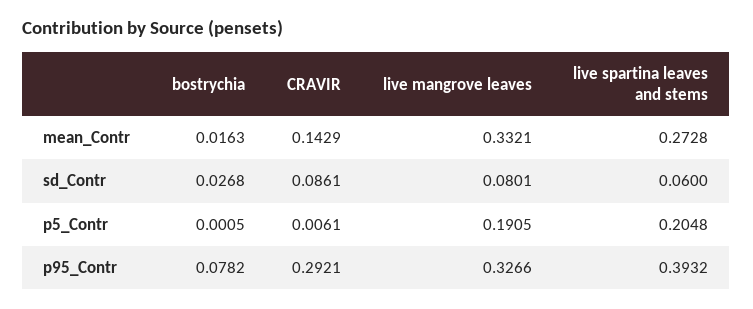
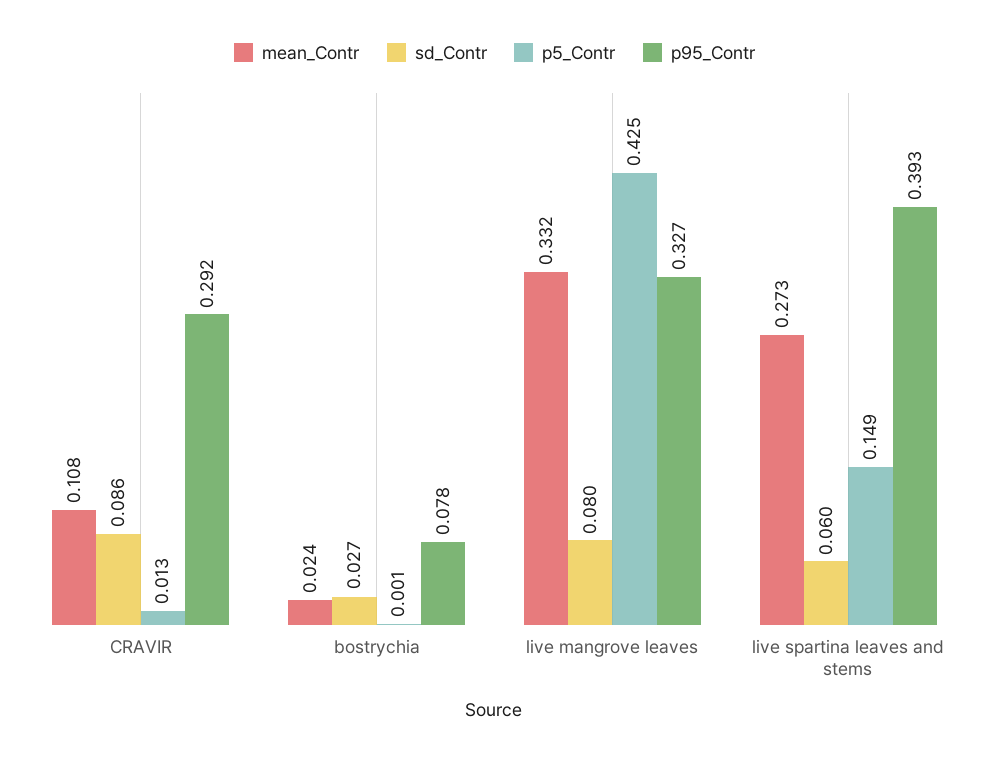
mean_Contr, bostrychia: 0.0163 -> 0.024
mean_Contr, CRAVIR: 0.1429 -> 0.108
p5_Contr, CRAVIR: 0.0061 -> 0.013
p5_Contr, live mangrove leaves: 0.1905 -> 0.425
p5_Contr, live spartina leaves and stems: 0.2048 -> 0.149

